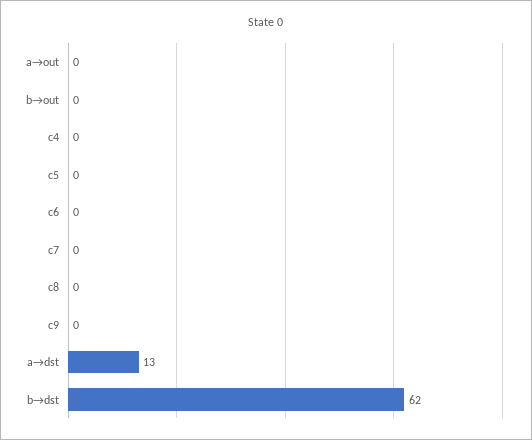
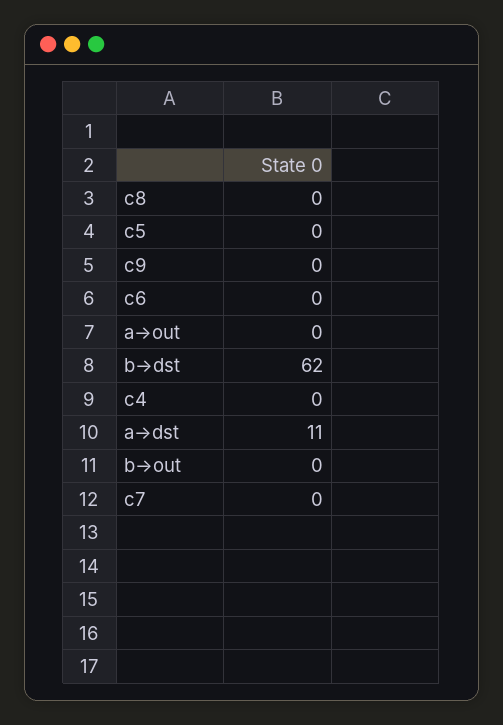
a→dst: 13 -> 11

